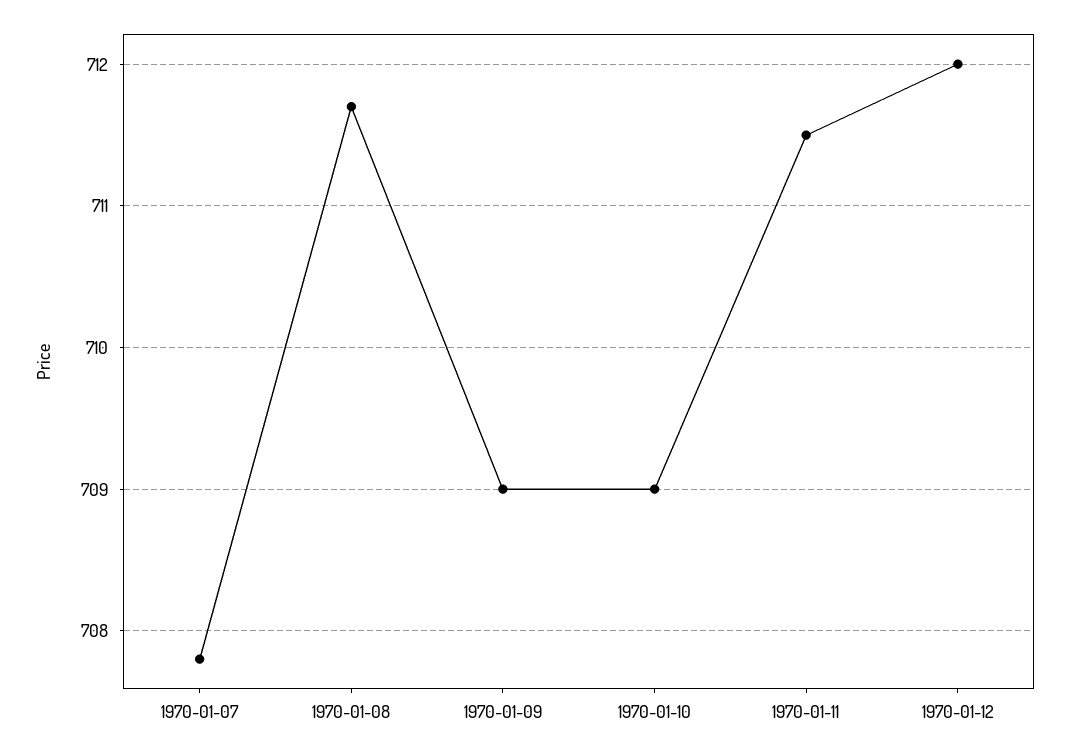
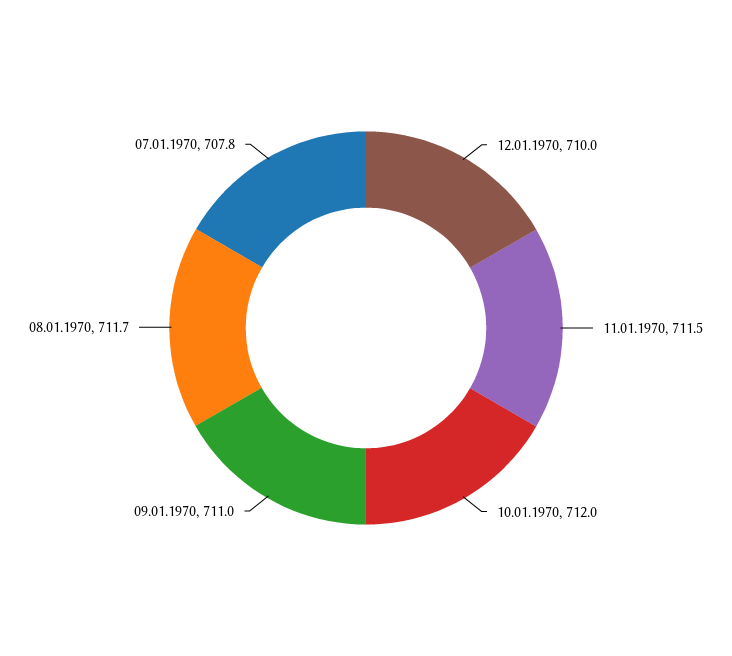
1970-01-09: 709 -> 711
1970-01-10: 709 -> 712
1970-01-12: 712 -> 710

